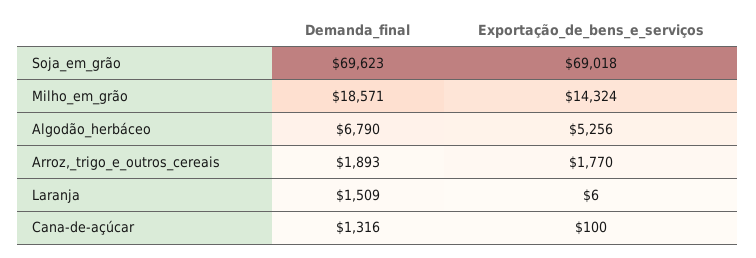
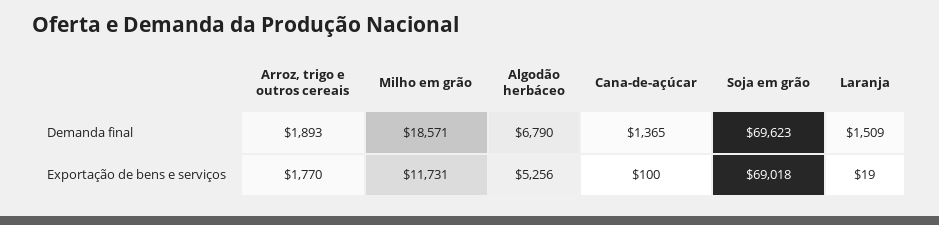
Exportação_de_bens_e_serviços, Milho_em_grão: 14324 -> 11731
Exportação_de_bens_e_serviços, Laranja: 6 -> 19
Demanda_final, Cana-de-açúcar: 1316 -> 1365

